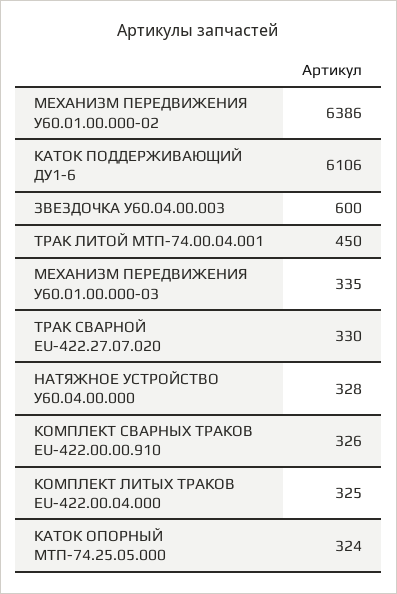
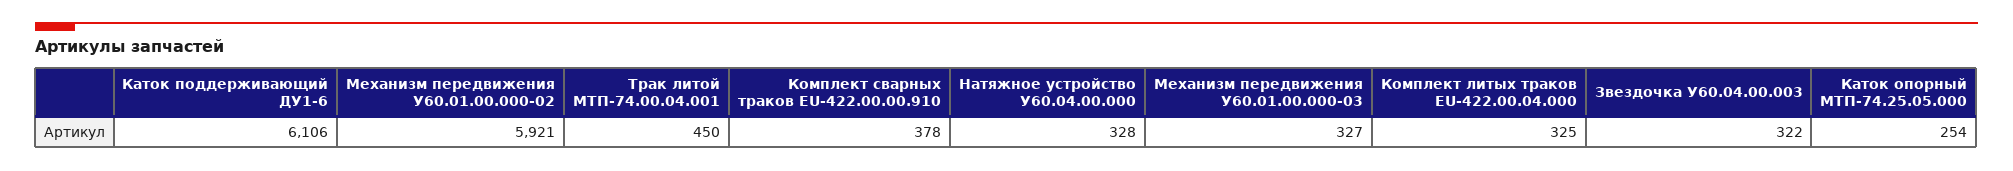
МЕХАНИЗМ ПЕРЕДВИЖЕНИЯ У60.01.00.000-02: 6386 -> 5921
ЗВЕЗДОЧКА У60.04.00.003: 600 -> 322
МЕХАНИЗМ ПЕРЕДВИЖЕНИЯ У60.01.00.000-03: 335 -> 327
ТРАК СВАРНОЙ EU-422.27.07.020: 330 -> none
КОМПЛЕКТ СВАРНЫХ ТРАКОВ EU-422.00.00.910: 326 -> 378
КАТОК ОПОРНЫЙ МТП-74.25.05.000: 324 -> 254

